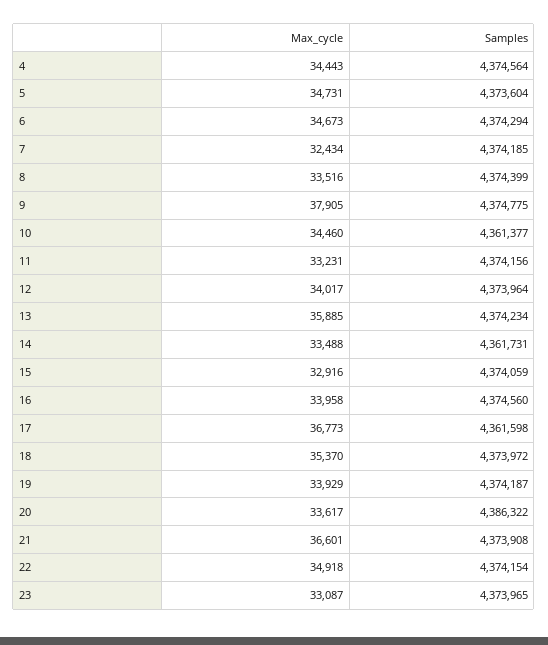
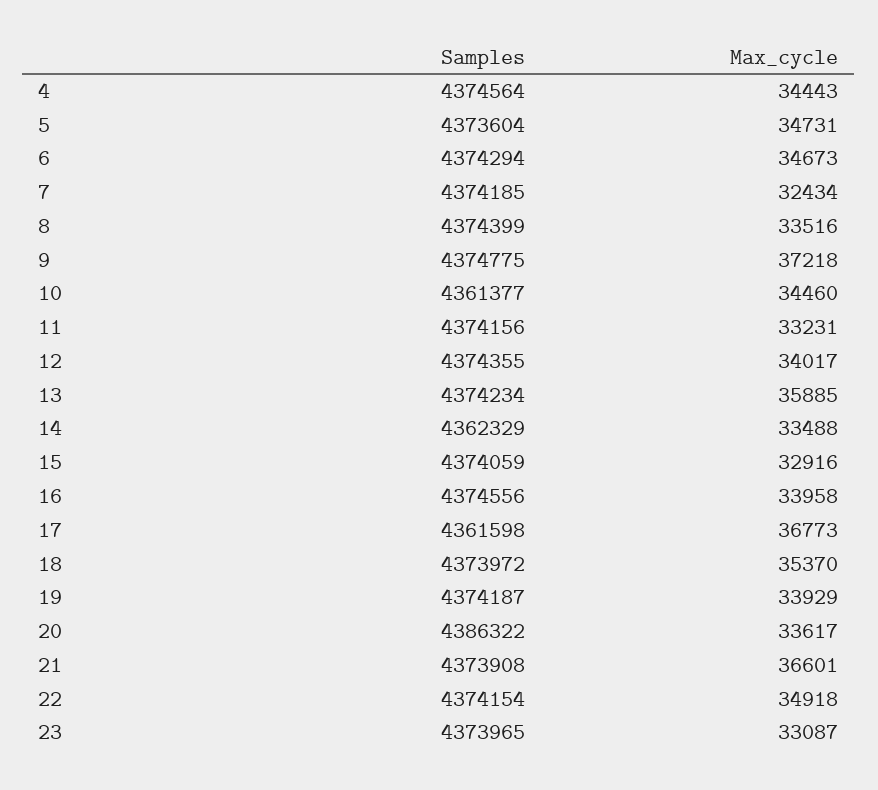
Max_cycle, 9: 37905 -> 37218
Samples, 12: 4373964 -> 4374355
Samples, 14: 4361731 -> 4362329
Samples, 16: 4374560 -> 4374556

